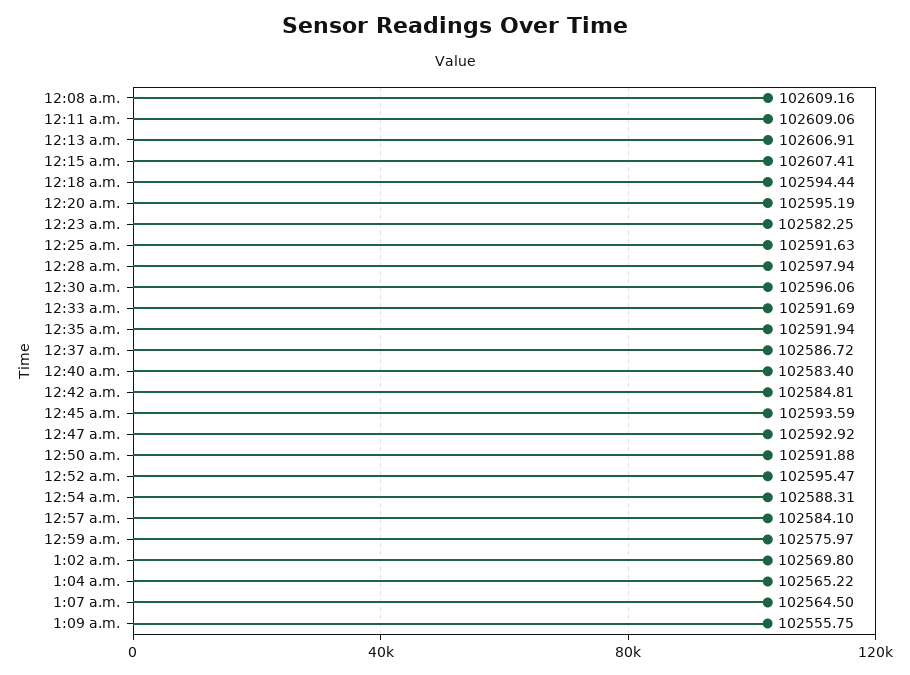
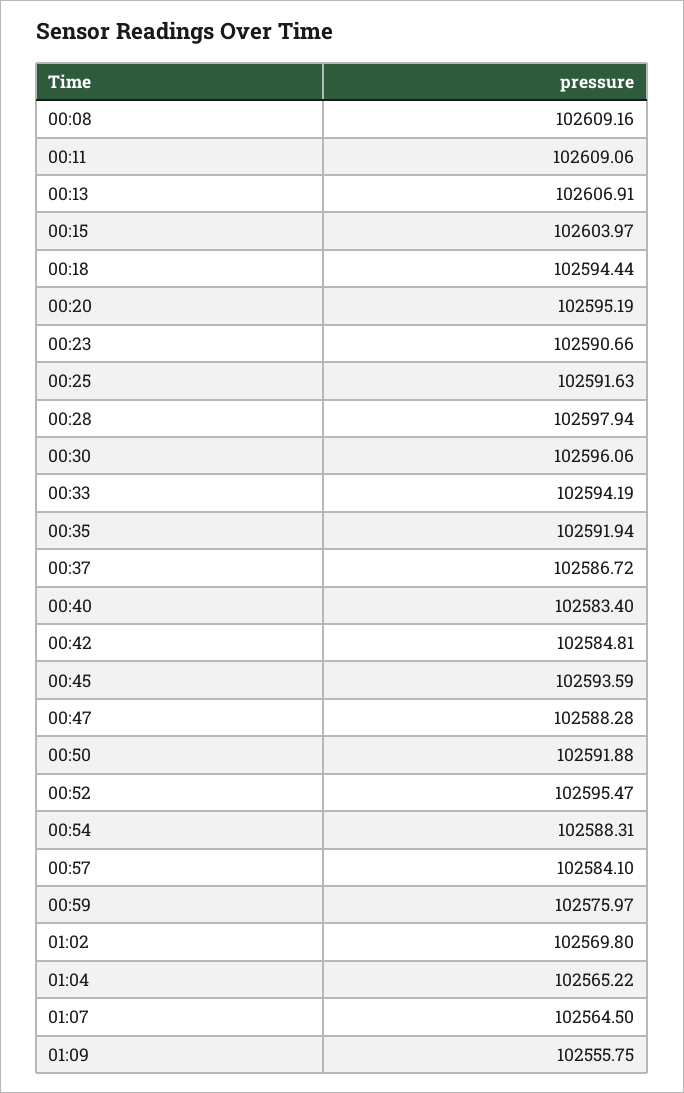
12:15 a.m.: 102607.41 -> 102603.97
12:23 a.m.: 102582.25 -> 102590.66
12:33 a.m.: 102591.69 -> 102594.19
12:47 a.m.: 102592.92 -> 102588.28

